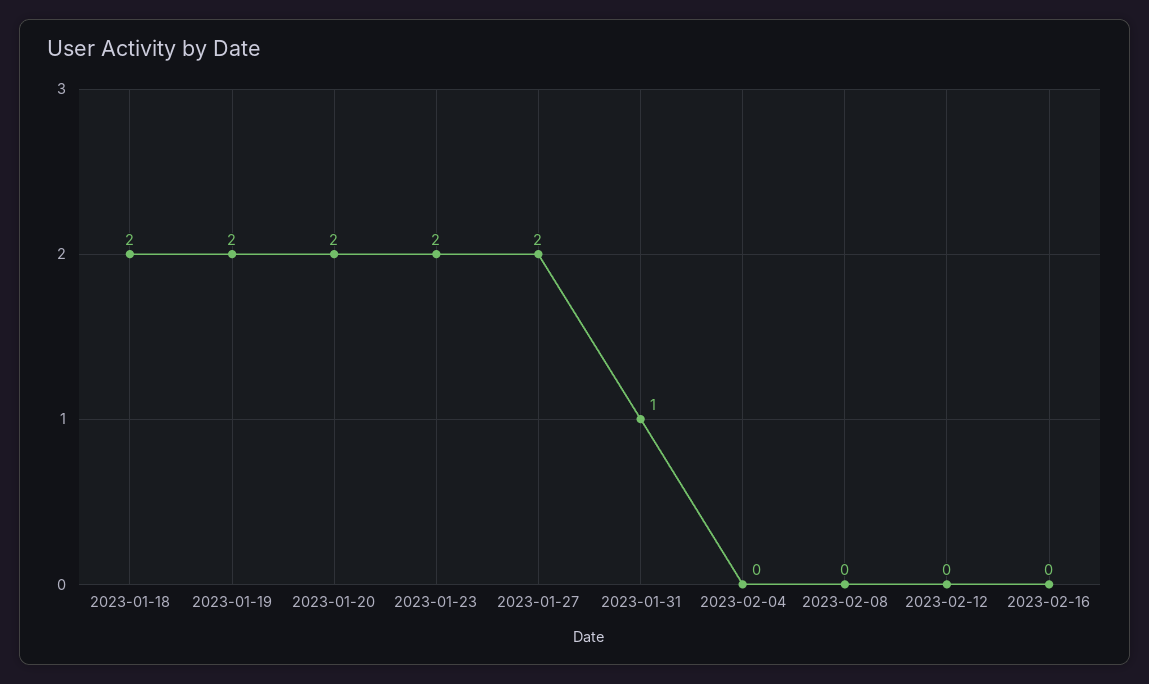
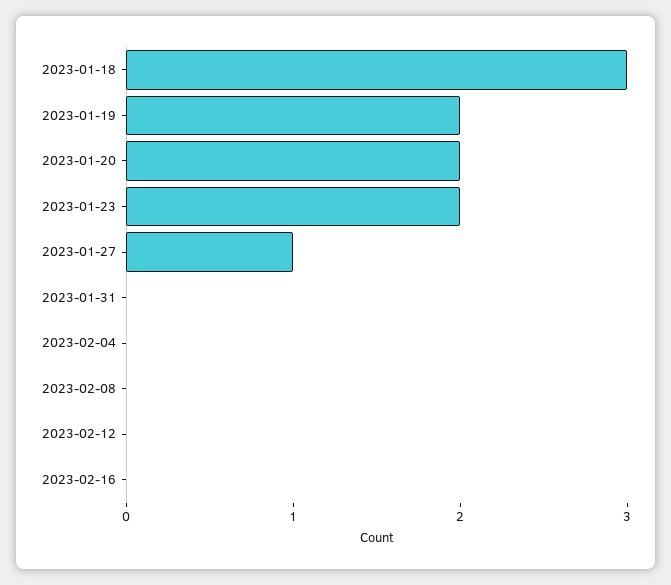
2023-01-18: 2 -> 3
2023-01-27: 2 -> 1
2023-01-31: 1 -> 0

